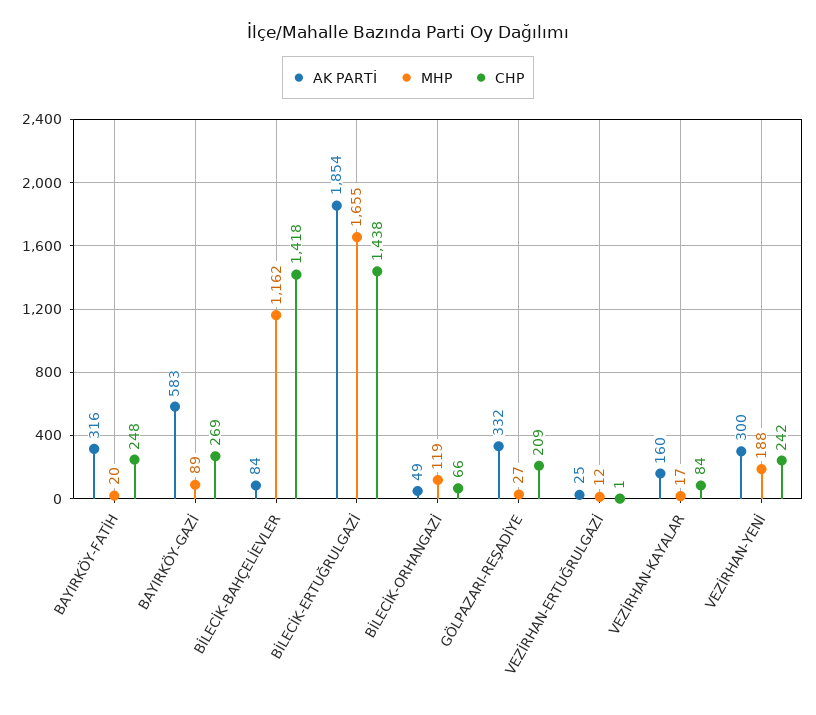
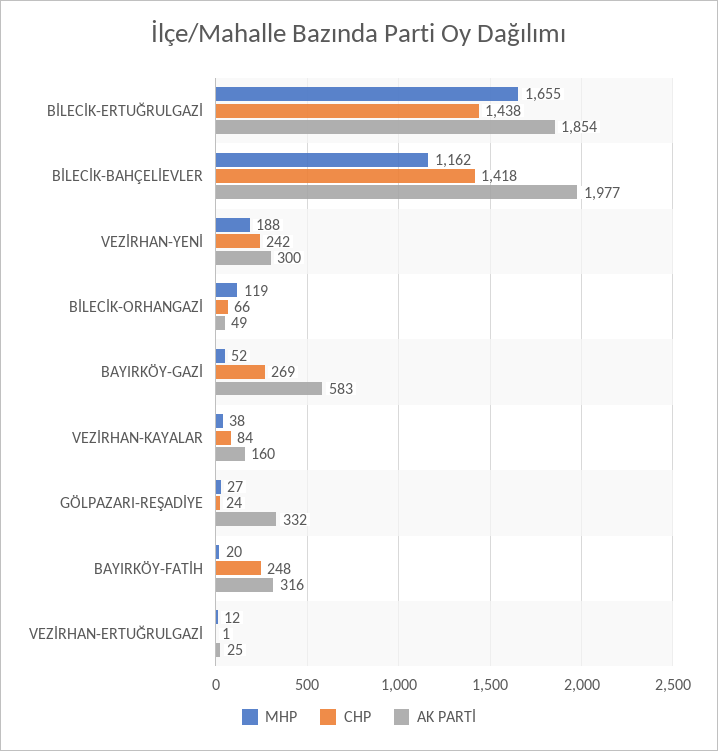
MHP, BAYIRKÖY-GAZİ: 89 -> 52
AK PARTİ, BİLECİK-BAHÇELİEVLER: 84 -> 1977
CHP, GÖLPAZARI-REŞADİYE: 209 -> 24
MHP, VEZİRHAN-KAYALAR: 17 -> 38

